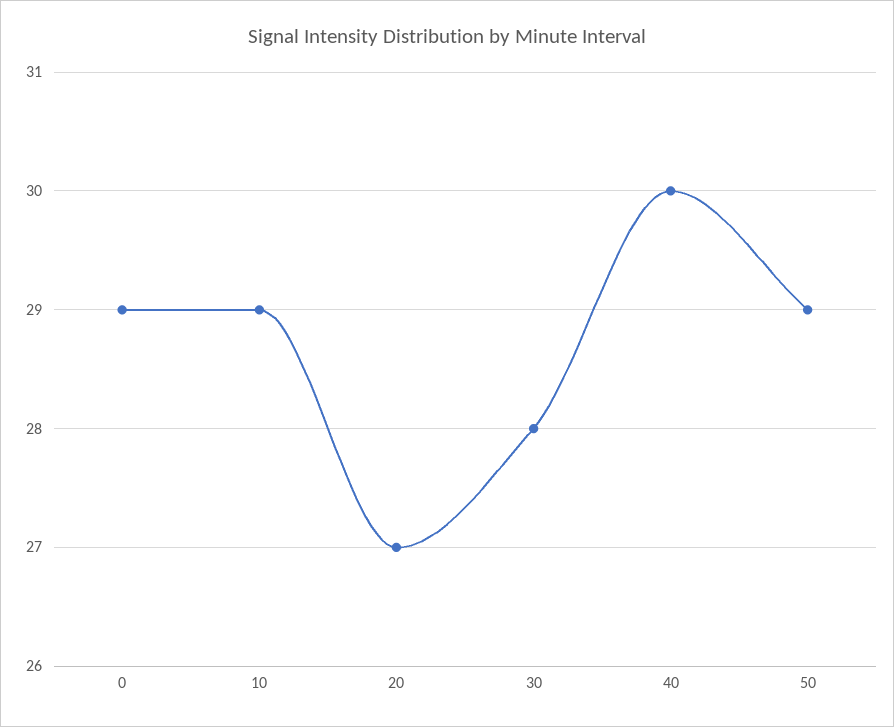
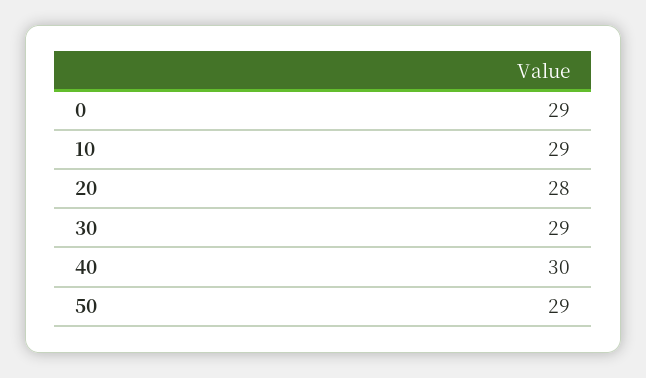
20: 27 -> 28
30: 28 -> 29

